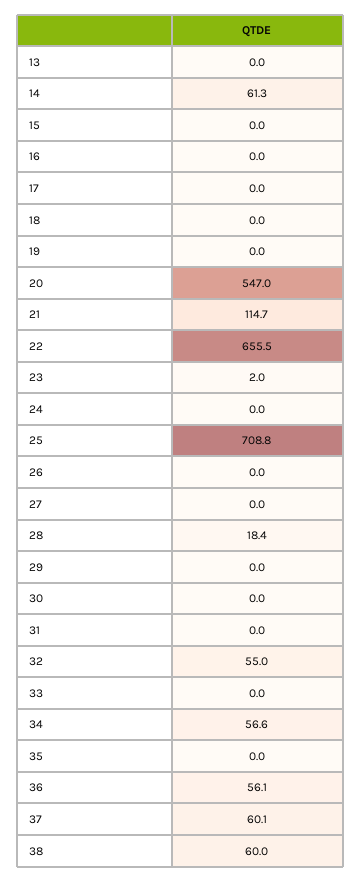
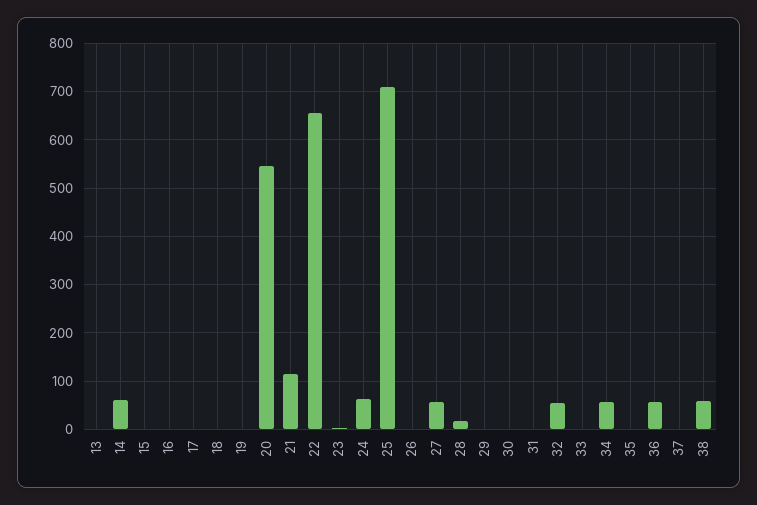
24: 0 -> 60
27: 0 -> 60
37: 60.1 -> 0

